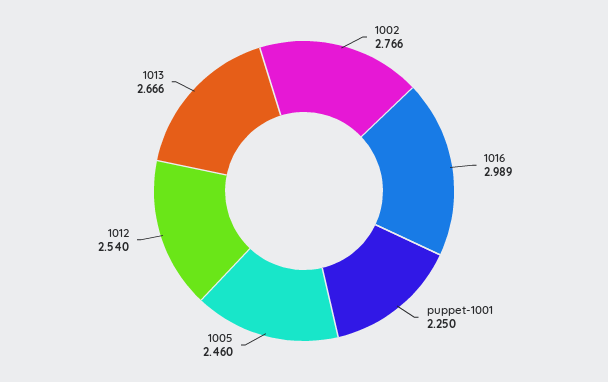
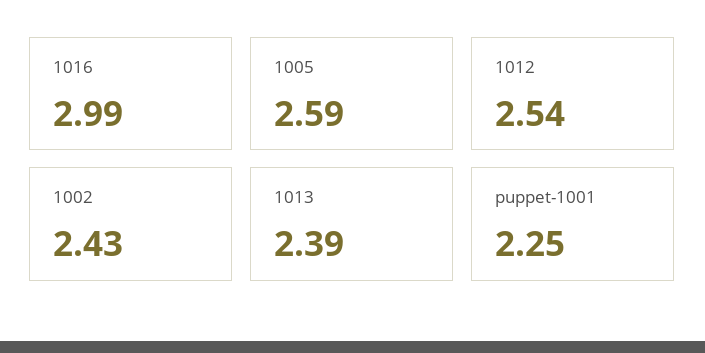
1002: 2.766 -> 2.43
1005: 2.46 -> 2.59
1013: 2.666 -> 2.39

